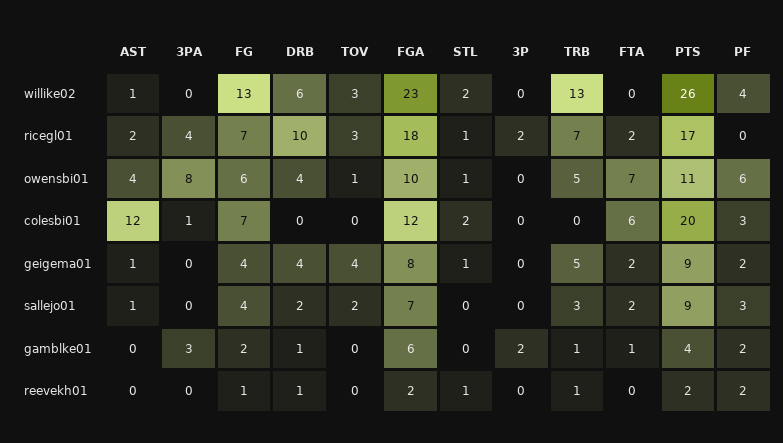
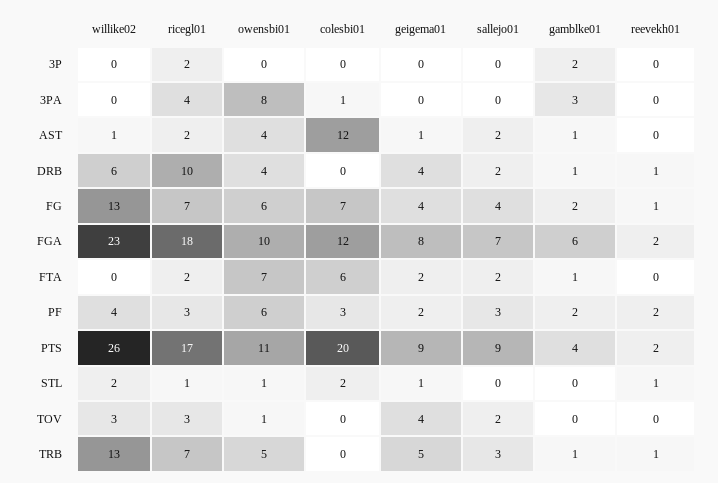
PF, ricegl01: 0 -> 3
AST, sallejo01: 1 -> 2
AST, gamblke01: 0 -> 1

